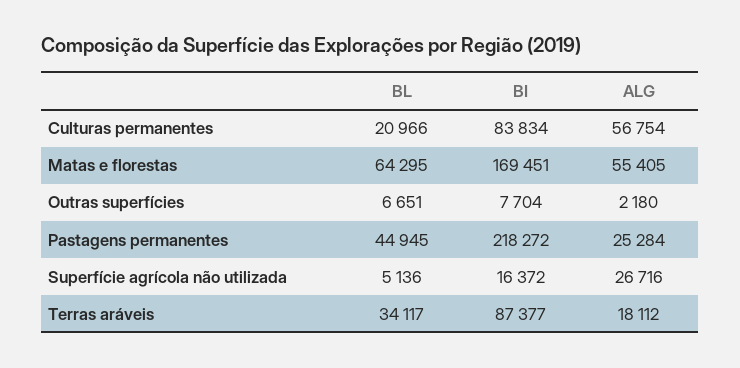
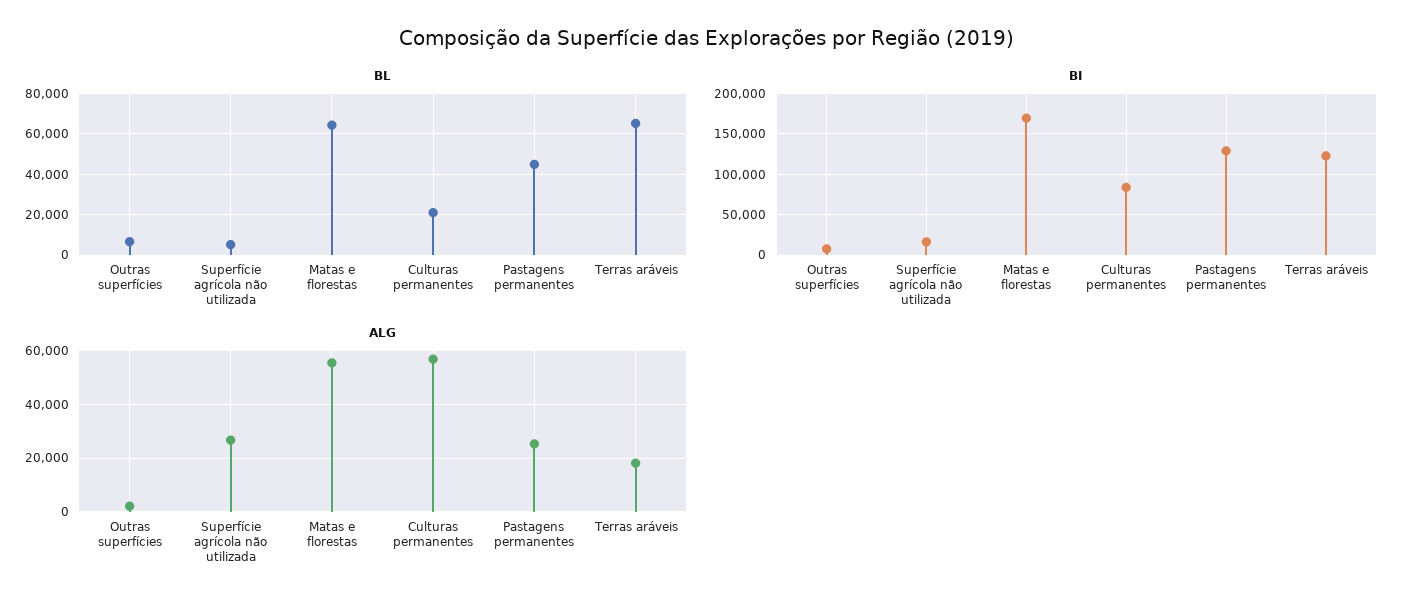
BI, Pastagens permanentes: 218272 -> 130000
BL, Terras aráveis: 34117 -> 65000
BI, Terras aráveis: 87377 -> 120000

